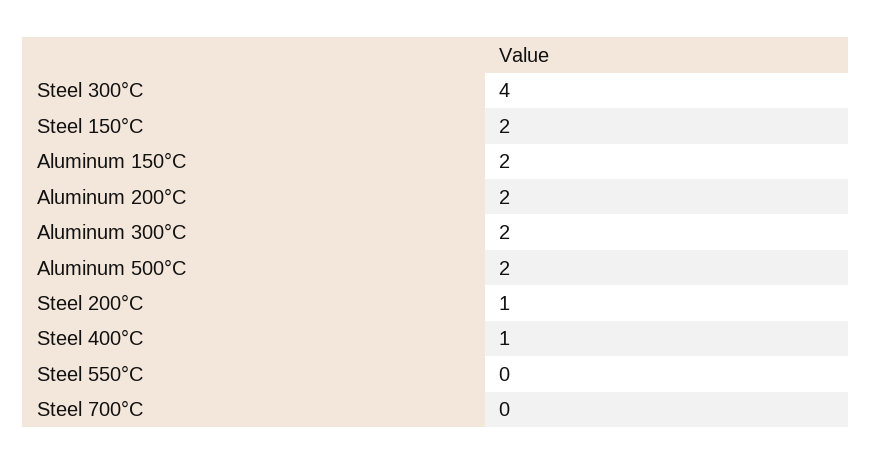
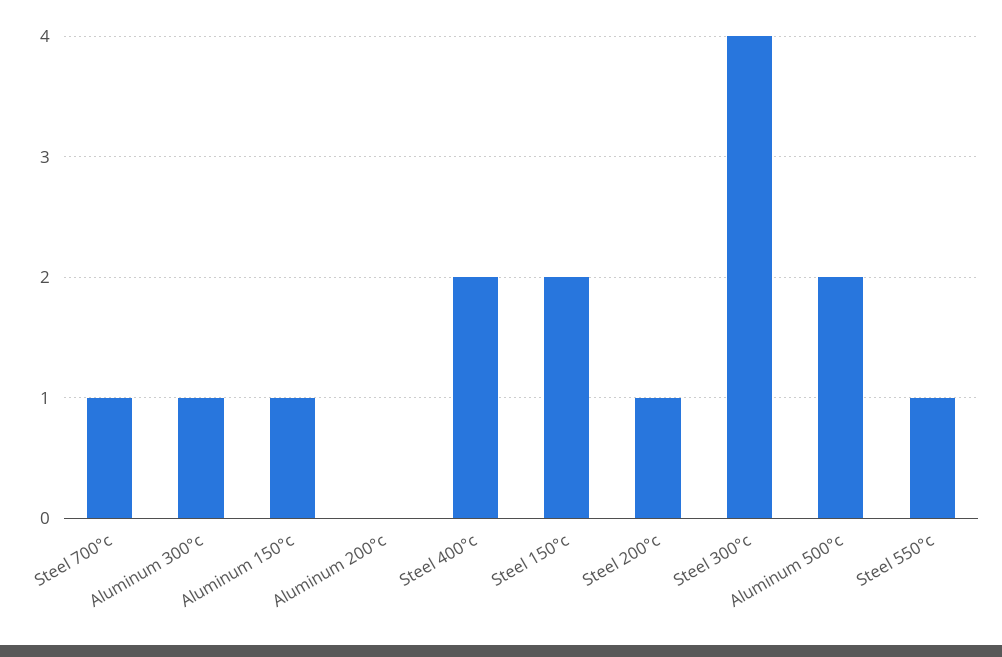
Aluminum 150°C: 2 -> 1
Aluminum 200°C: 2 -> 0
Aluminum 300°C: 2 -> 1
Steel 400°C: 1 -> 2
Steel 550°C: 0 -> 1
Steel 700°C: 0 -> 1

